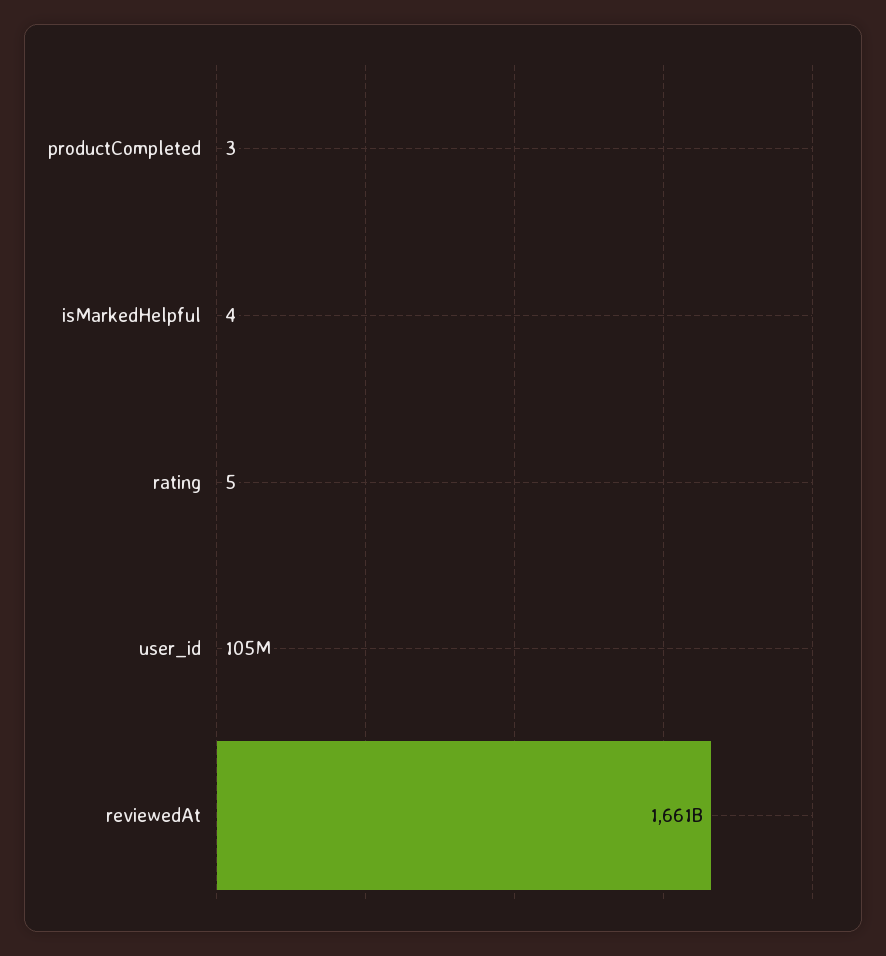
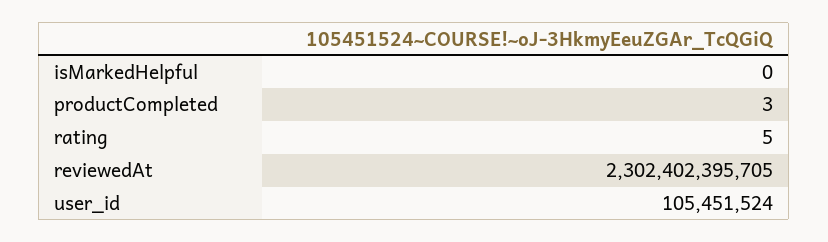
isMarkedHelpful: 4 -> 0
reviewedAt: 1661000000000 -> 2302402395705

